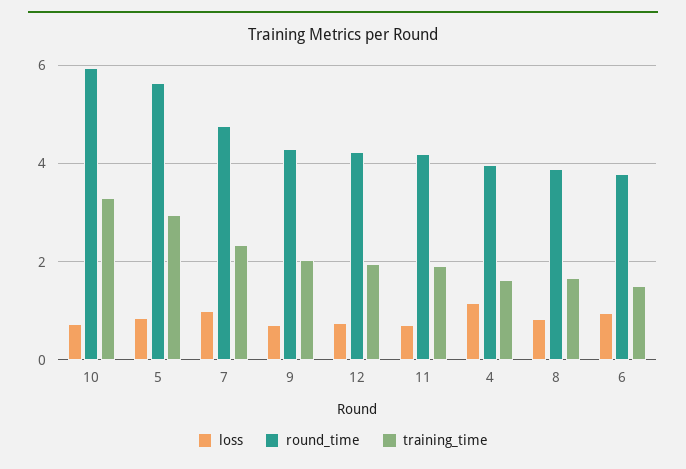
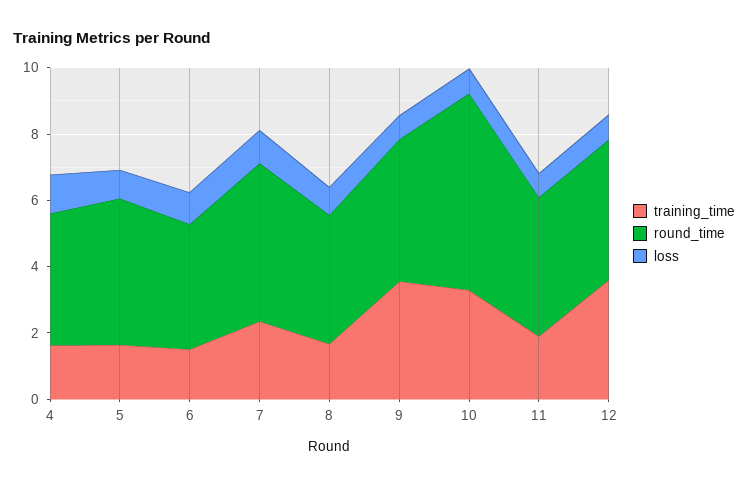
round_time, 5: 5.6 -> 4.5
training_time, 5: 3 -> 1.5
training_time, 9: 2 -> 3.5
training_time, 12: 2 -> 3.5

